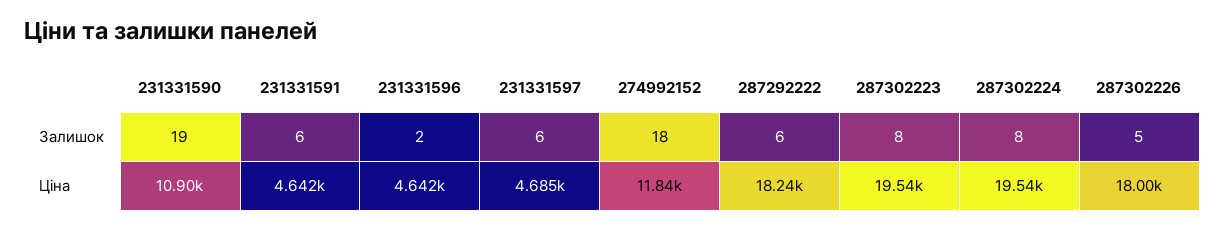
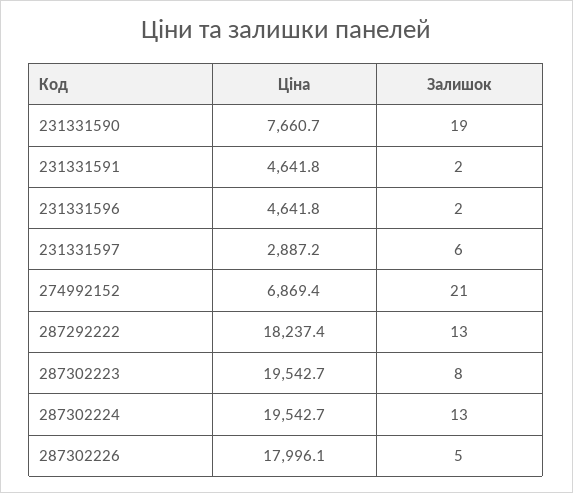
231331591, Залишок: 6 -> 2
274992152, Залишок: 18 -> 21
287292222, Залишок: 6 -> 13
287302224, Залишок: 8 -> 13
231331590, Ціна: 10900 -> 7660.7
231331597, Ціна: 4685 -> 2887.2
274992152, Ціна: 11840 -> 6869.4

